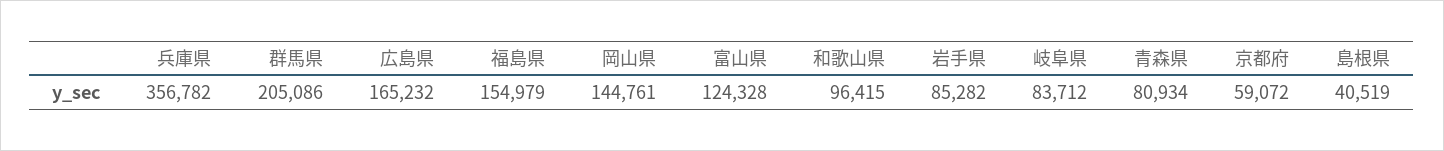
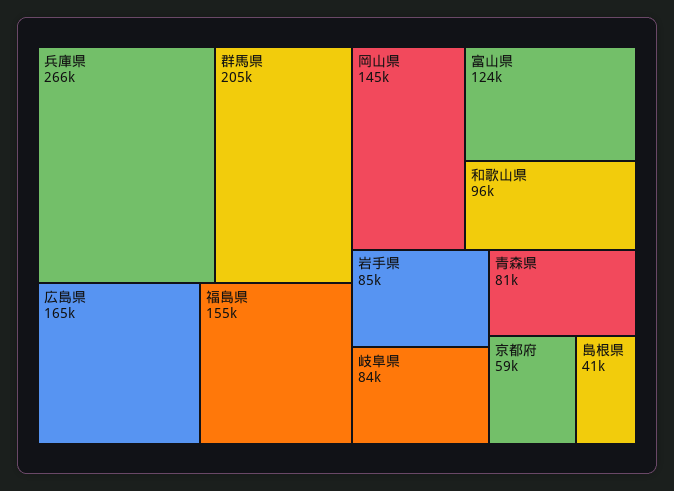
兵庫県: 356782 -> 266000

